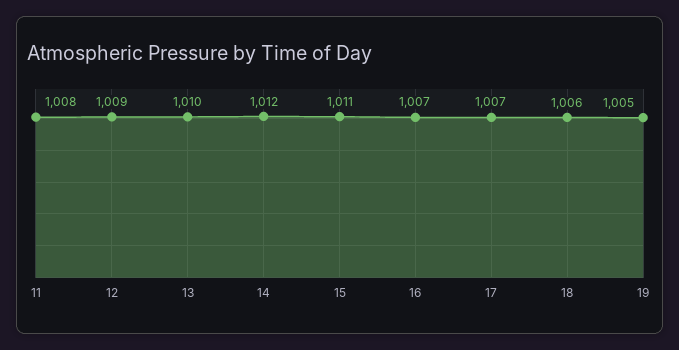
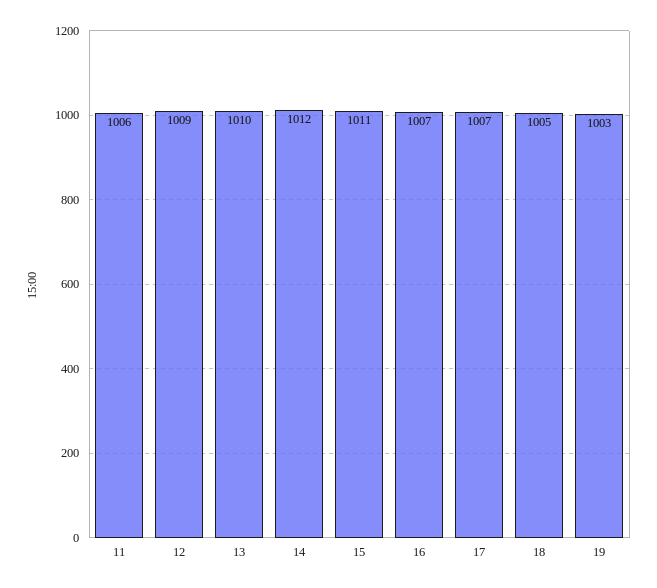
11: 1008 -> 1006
18: 1006 -> 1005
19: 1005 -> 1003

